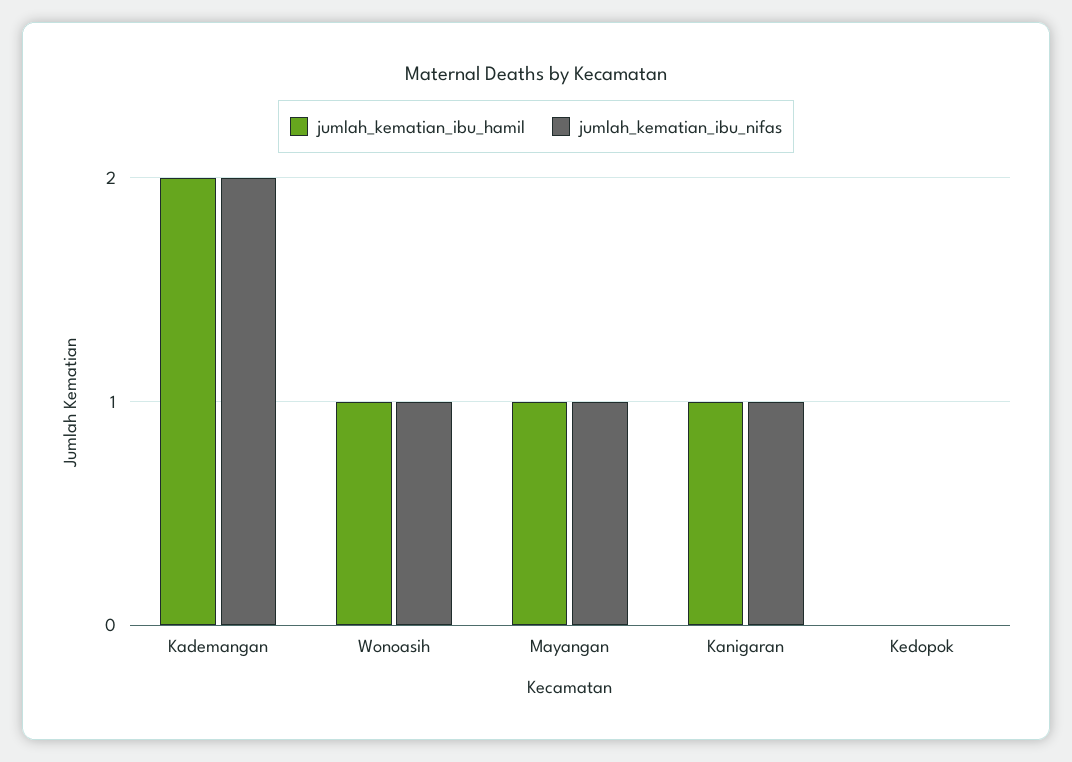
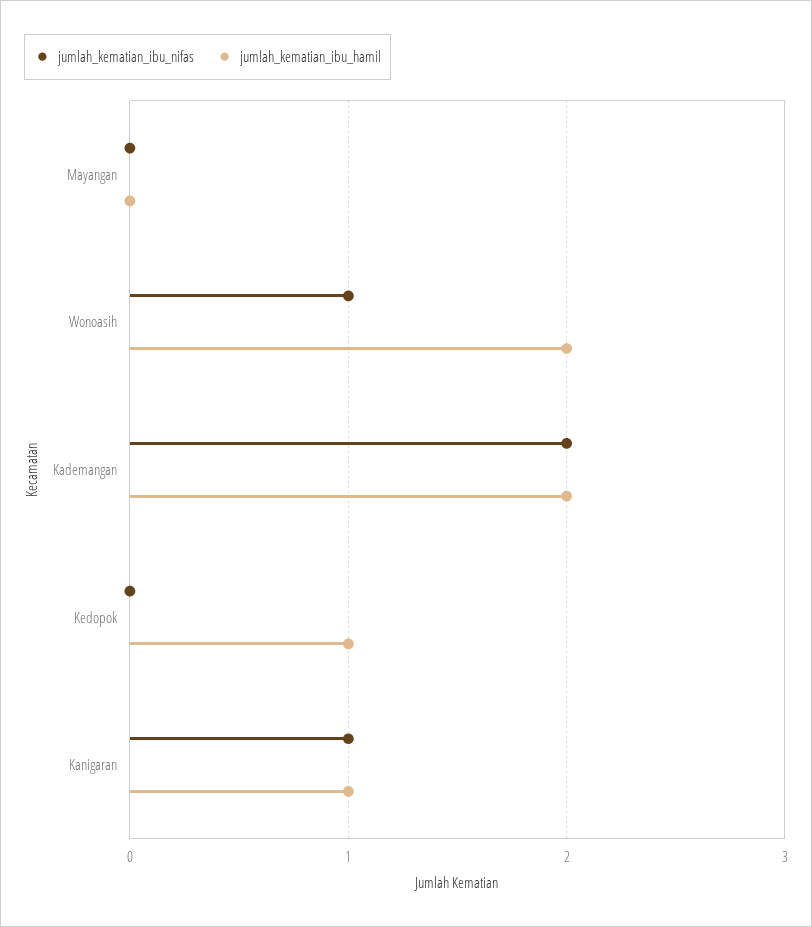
jumlah_kematian_ibu_hamil, Wonoasih: 1 -> 2
jumlah_kematian_ibu_hamil, Mayangan: 1 -> 0
jumlah_kematian_ibu_nifas, Mayangan: 1 -> 0
jumlah_kematian_ibu_hamil, Kedopok: 0 -> 1

